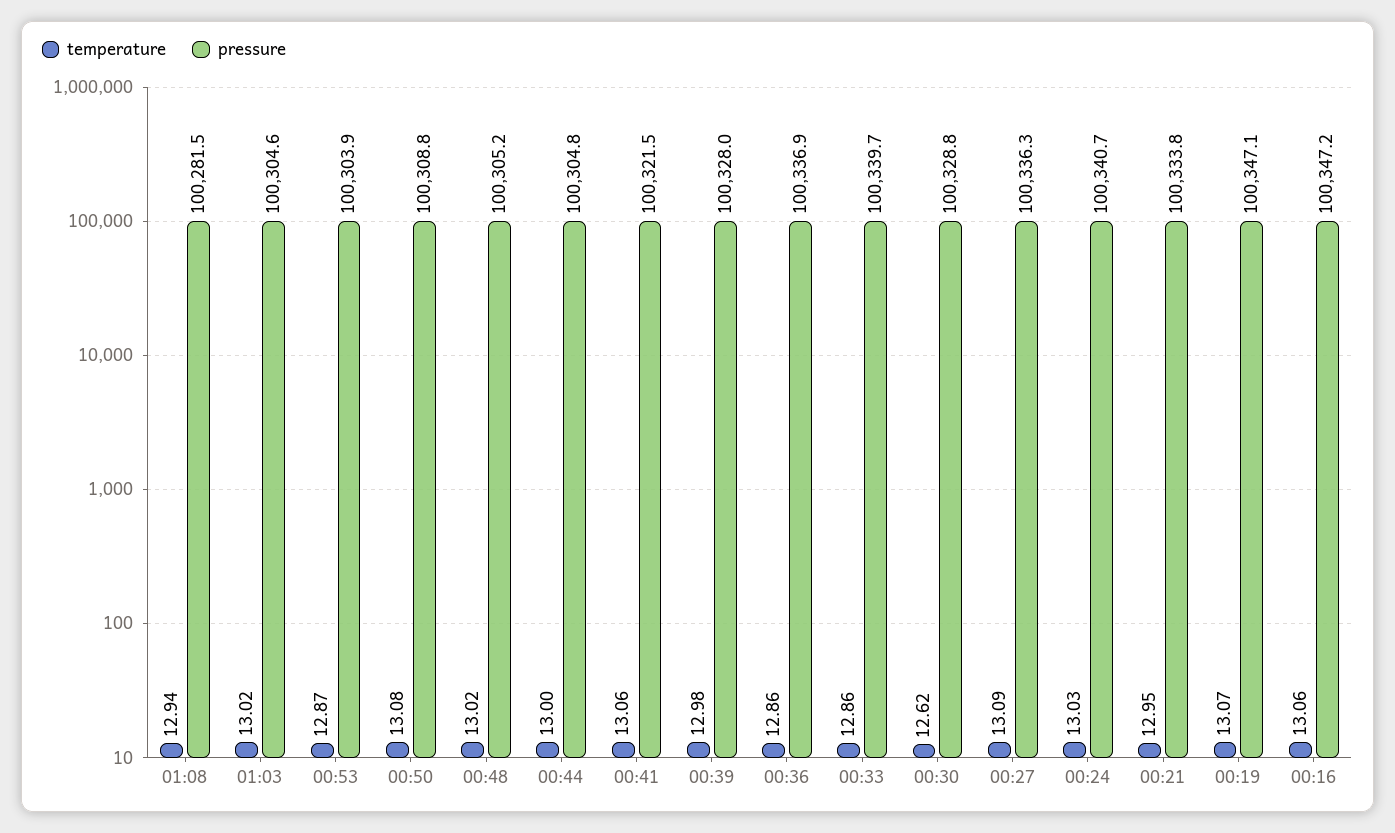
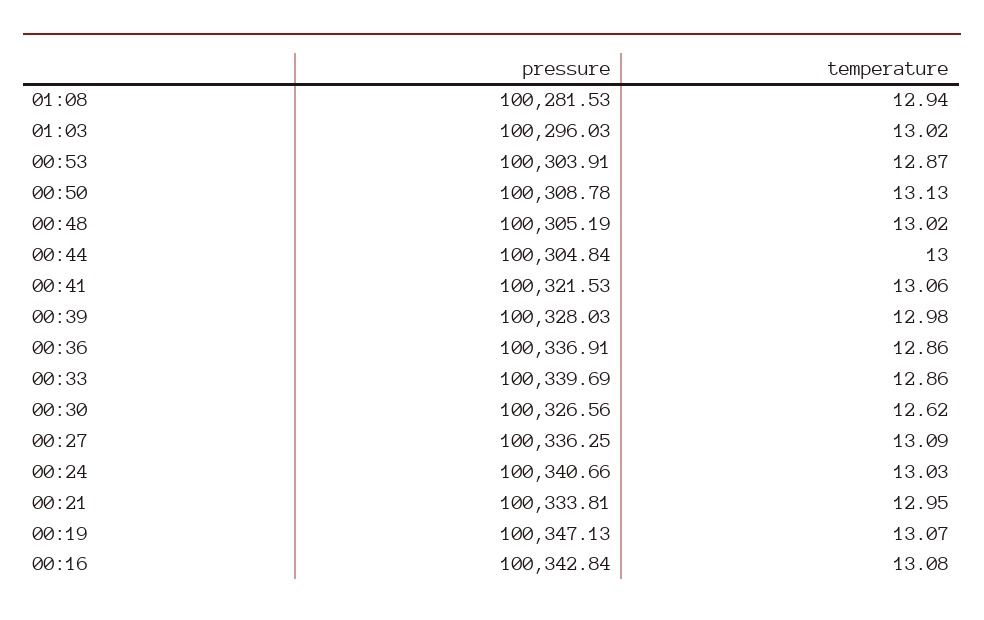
pressure, 01:03: 100304.6 -> 100296.03
temperature, 00:50: 13.08 -> 13.13
pressure, 00:30: 100328.8 -> 100326.56
temperature, 00:16: 13.06 -> 13.08
pressure, 00:16: 100347.2 -> 100342.84

